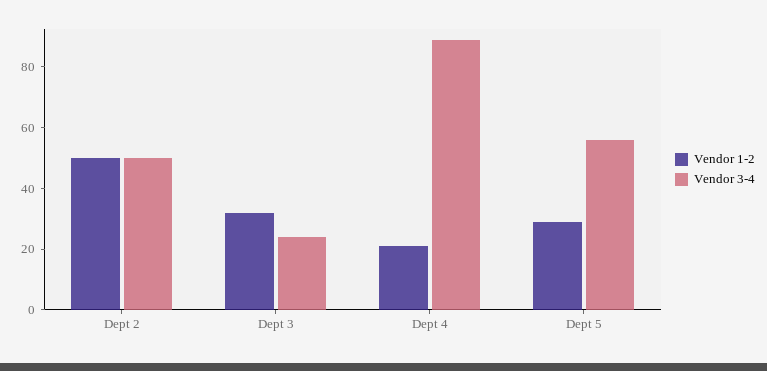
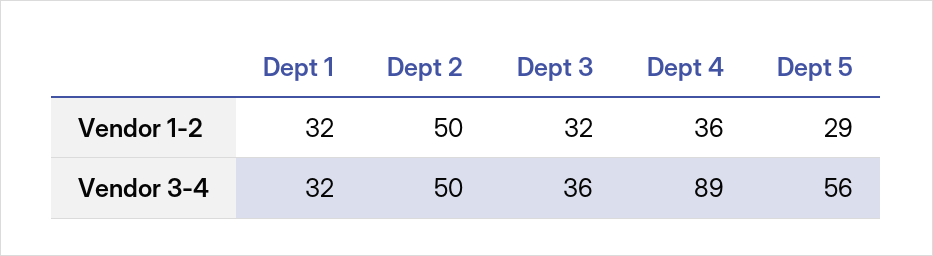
Vendor 3-4, Dept 3: 25 -> 36
Vendor 1-2, Dept 4: 20 -> 36
Vendor 1-2, Dept 1: none -> 32
Vendor 3-4, Dept 1: none -> 32

